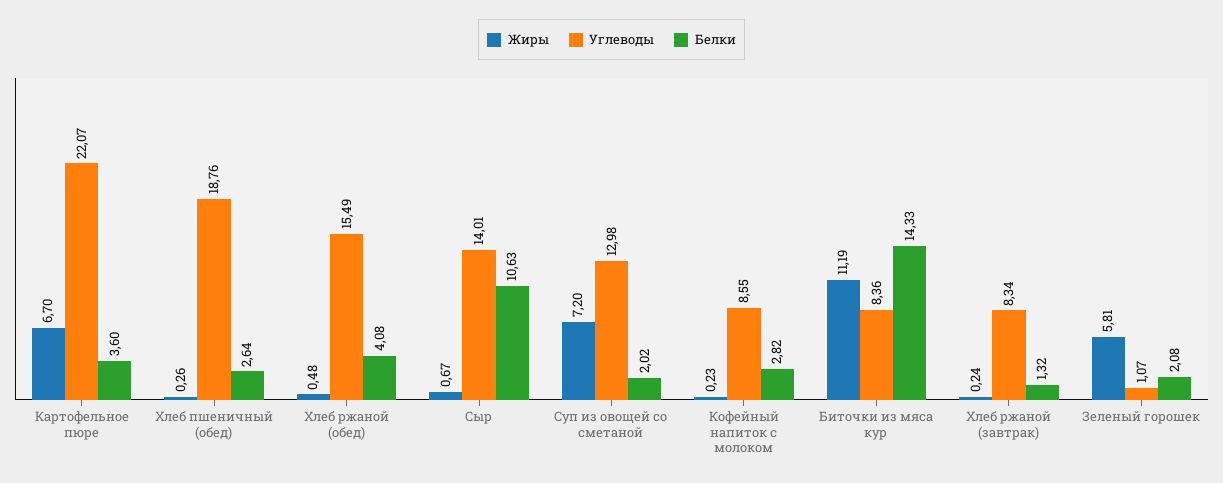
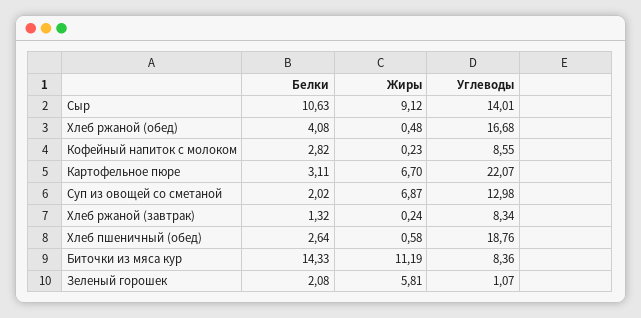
Белки, Картофельное пюре: 3.6 -> 3.11
Жиры, Хлеб пшеничный (обед): 0.26 -> 0.58
Углеводы, Хлеб ржаной (обед): 15.49 -> 16.68
Жиры, Сыр: 0.67 -> 9.12
Жиры, Суп из овощей со сметаной: 7.2 -> 6.87

